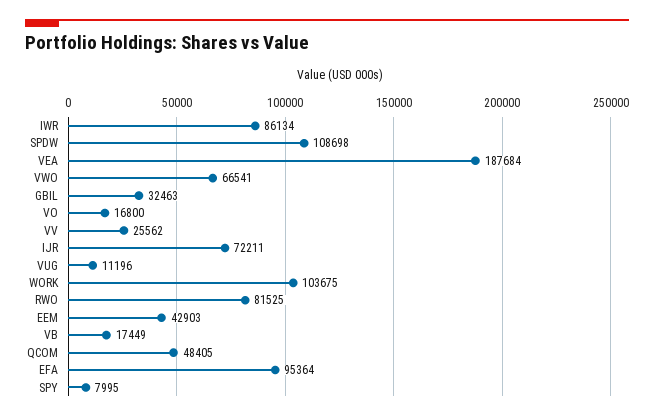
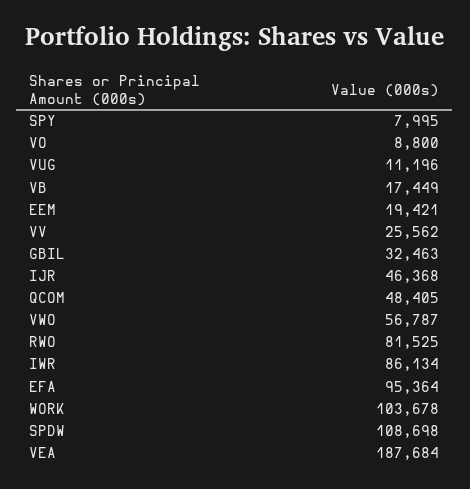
VWO: 66541 -> 56787
VO: 16800 -> 8800
IJR: 72211 -> 46368
WORK: 103675 -> 103678
EEM: 42903 -> 19421

